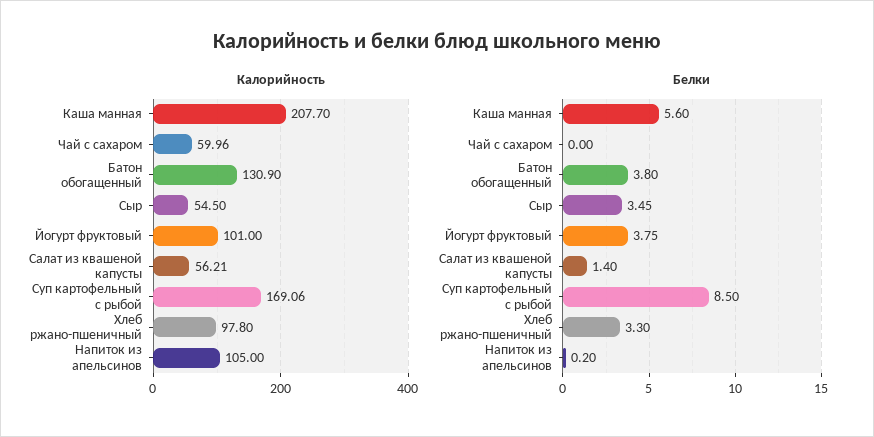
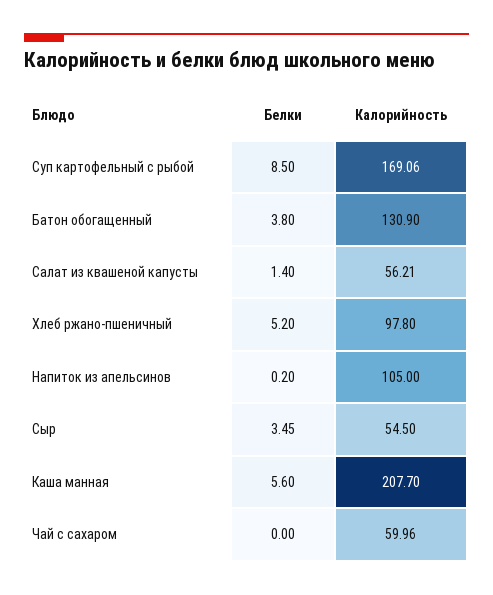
Калорийность, Йогурт фруктовый: 101 -> none
Белки, Йогурт фруктовый: 3.75 -> none
Белки, Хлеб ржано-пшеничный: 3.3 -> 5.2

